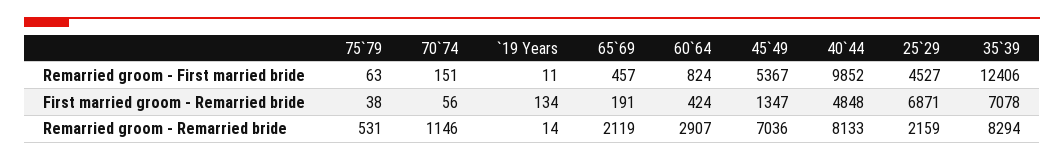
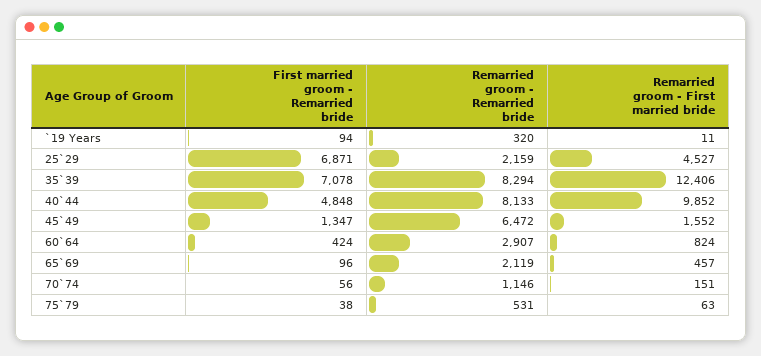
45`49, Remarried groom - First married bride: 5367 -> 1552
`19 Years, First married groom - Remarried bride: 134 -> 94
65`69, First married groom - Remarried bride: 191 -> 96
`19 Years, Remarried groom - Remarried bride: 14 -> 320
45`49, Remarried groom - Remarried bride: 7036 -> 6472

